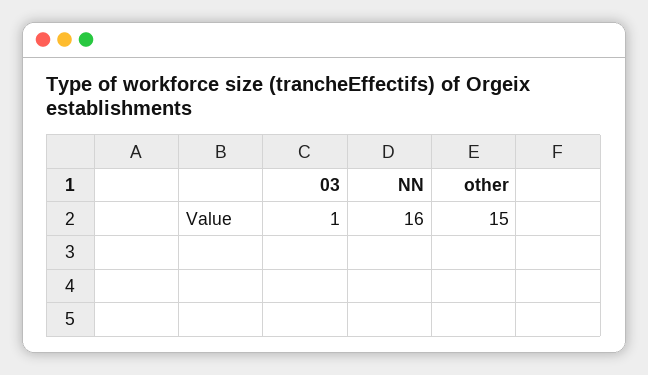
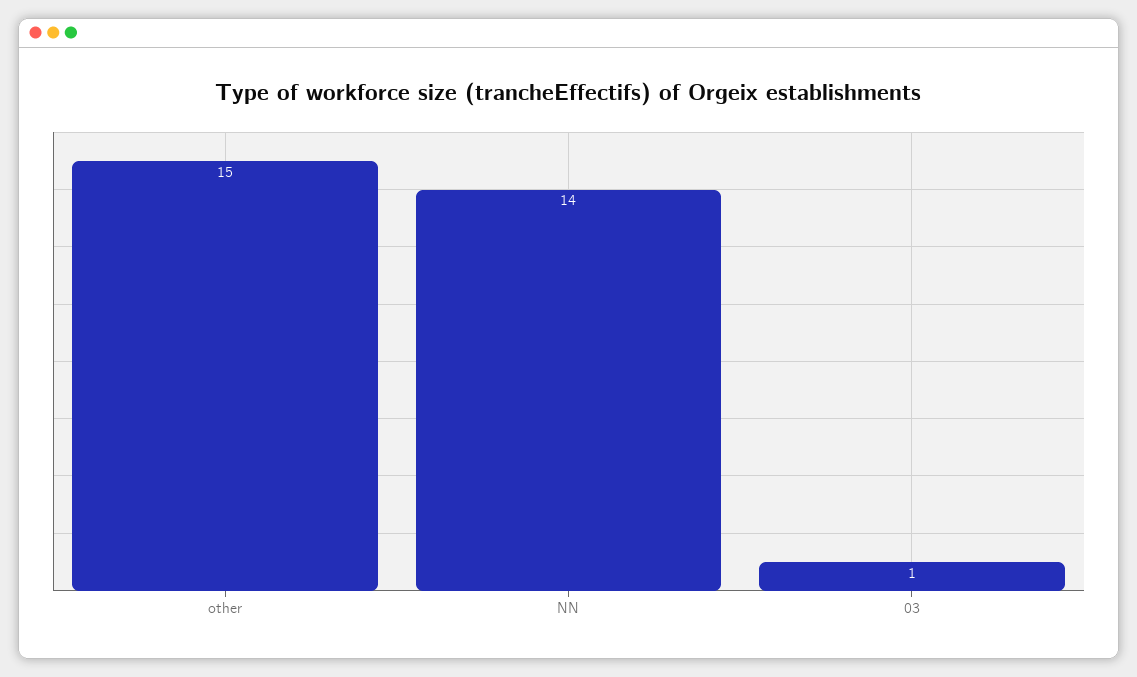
NN: 16 -> 14

